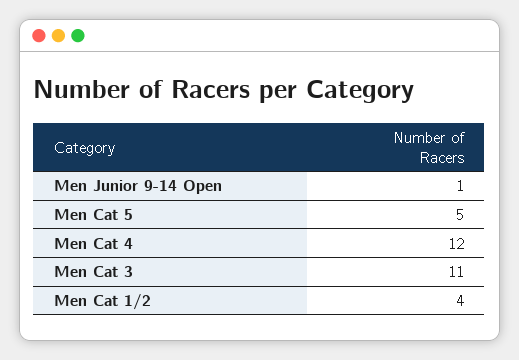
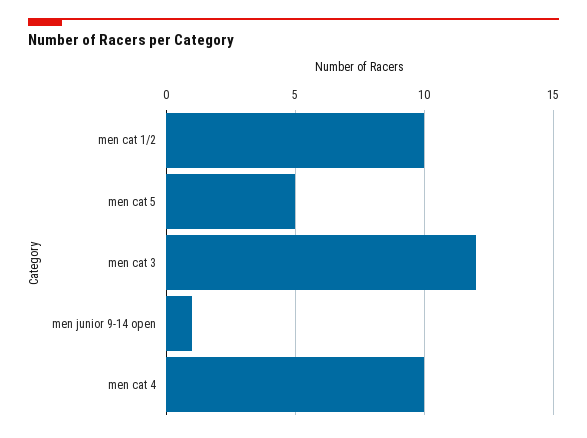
Men Cat 4: 12 -> 10
Men Cat 3: 11 -> 12
Men Cat 1/2: 4 -> 10

